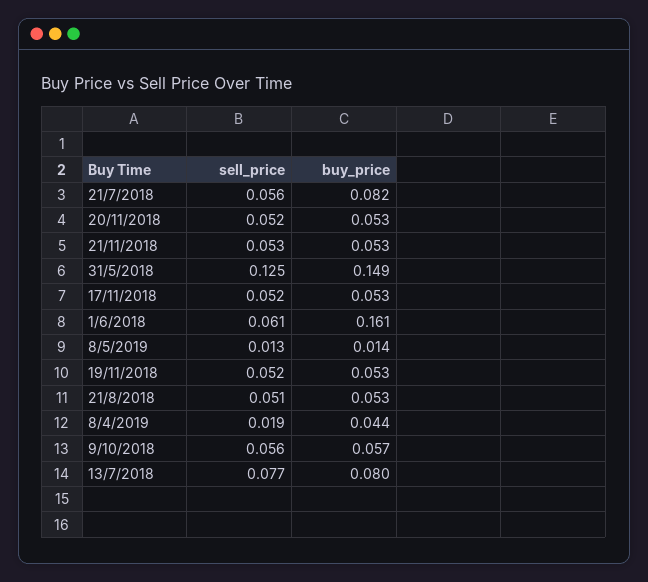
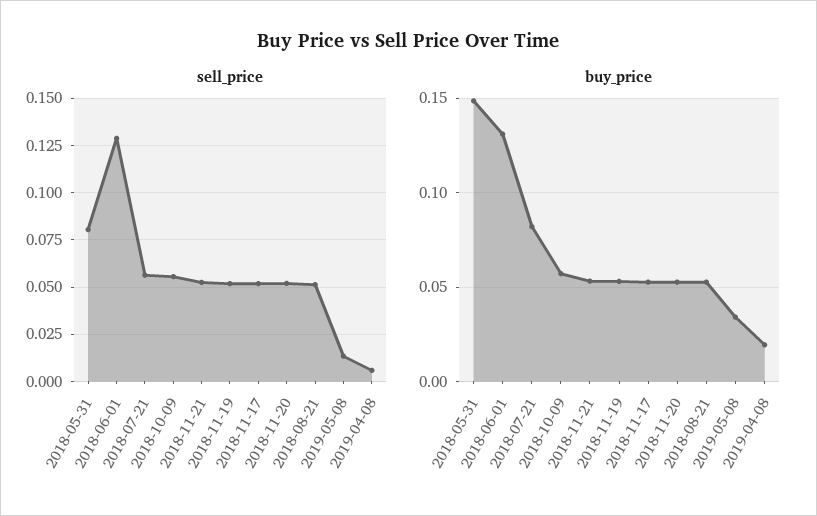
sell_price, 31/5/2018: 0.125 -> 0.08
sell_price, 1/6/2018: 0.061 -> 0.13
buy_price, 1/6/2018: 0.161 -> 0.13
buy_price, 8/5/2019: 0.014 -> 0.035
sell_price, 8/4/2019: 0.019 -> 0.005
buy_price, 8/4/2019: 0.044 -> 0.02
sell_price, 13/7/2018: 0.077 -> none
buy_price, 13/7/2018: 0.08 -> none

